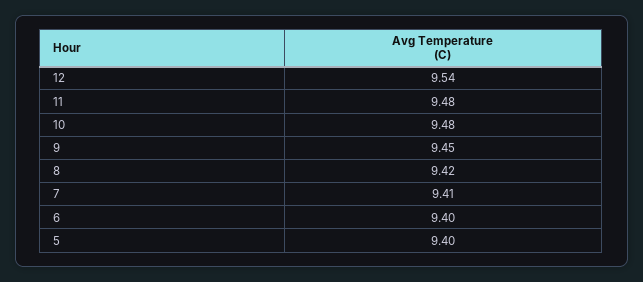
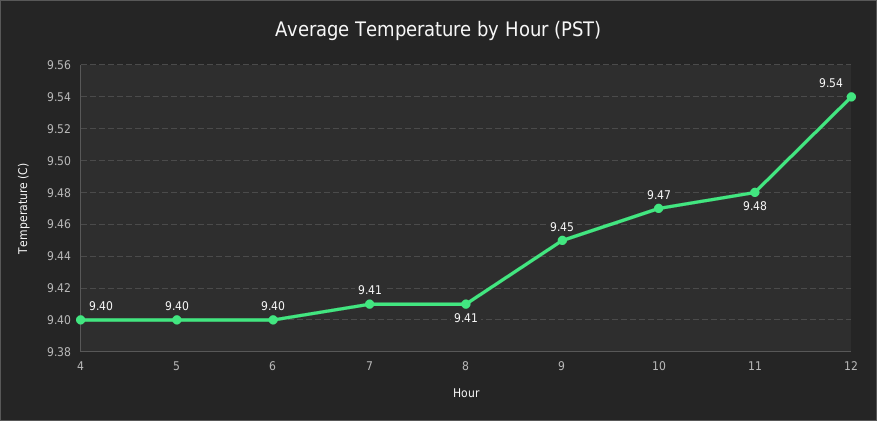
10: 9.48 -> 9.47
8: 9.42 -> 9.41
4: none -> 9.4

